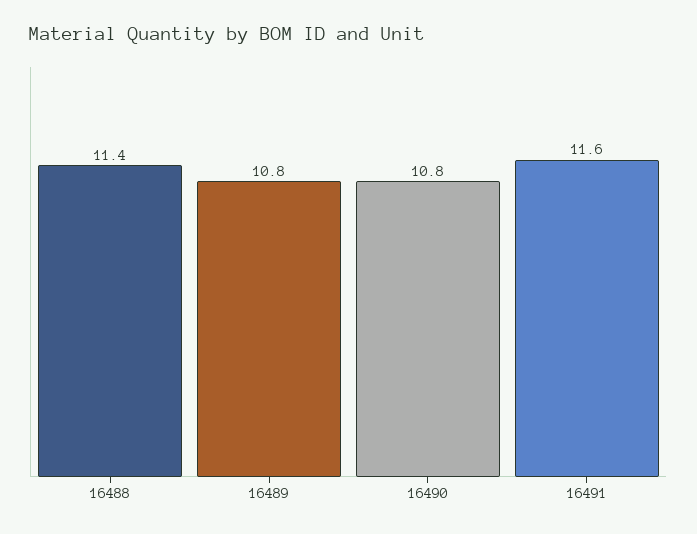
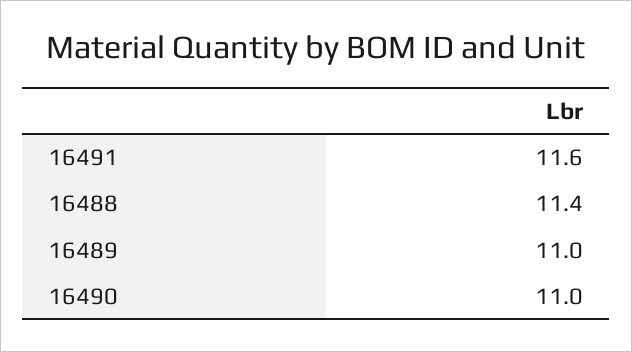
16489: 10.8 -> 11
16490: 10.8 -> 11

